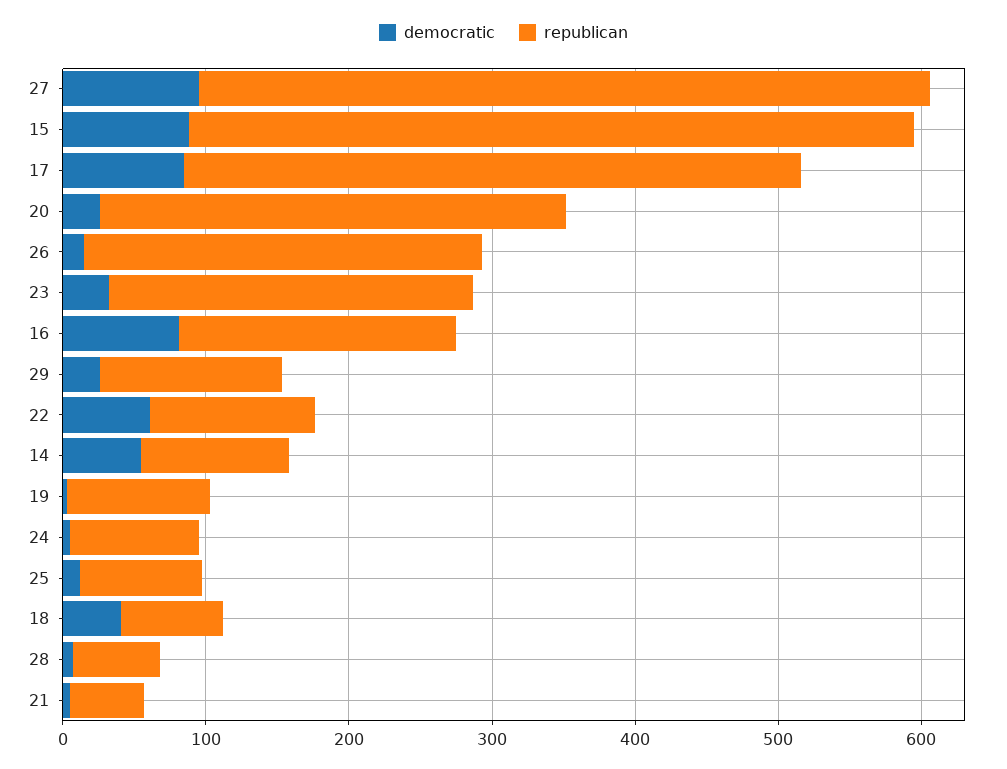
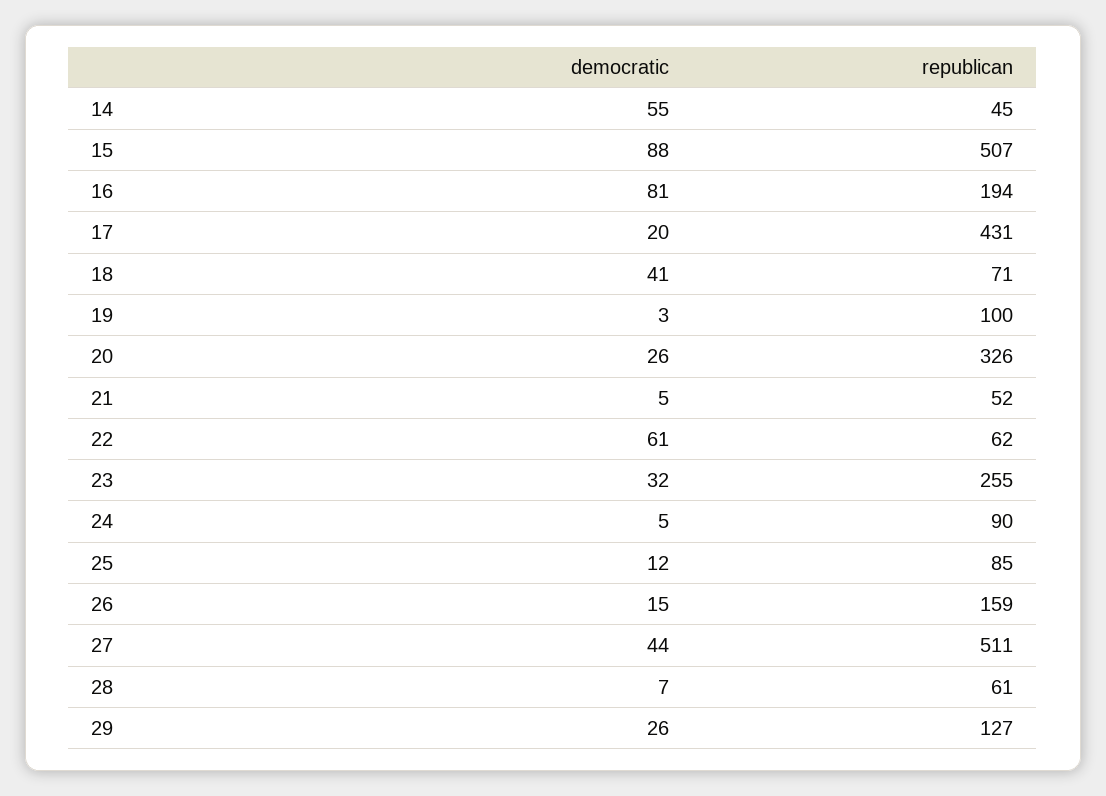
democratic, 27: 100 -> 44
democratic, 17: 80 -> 20
republican, 26: 280 -> 159
republican, 22: 120 -> 62
republican, 14: 100 -> 45

